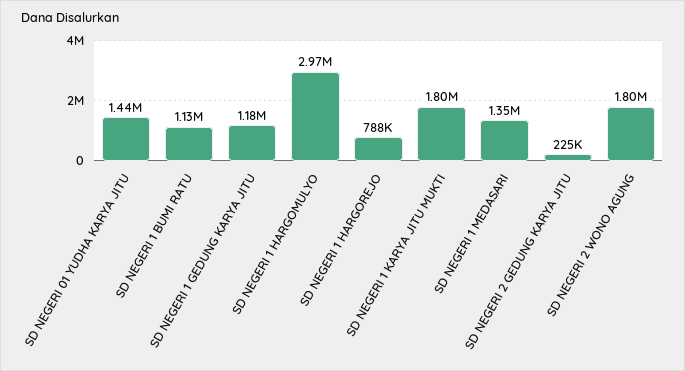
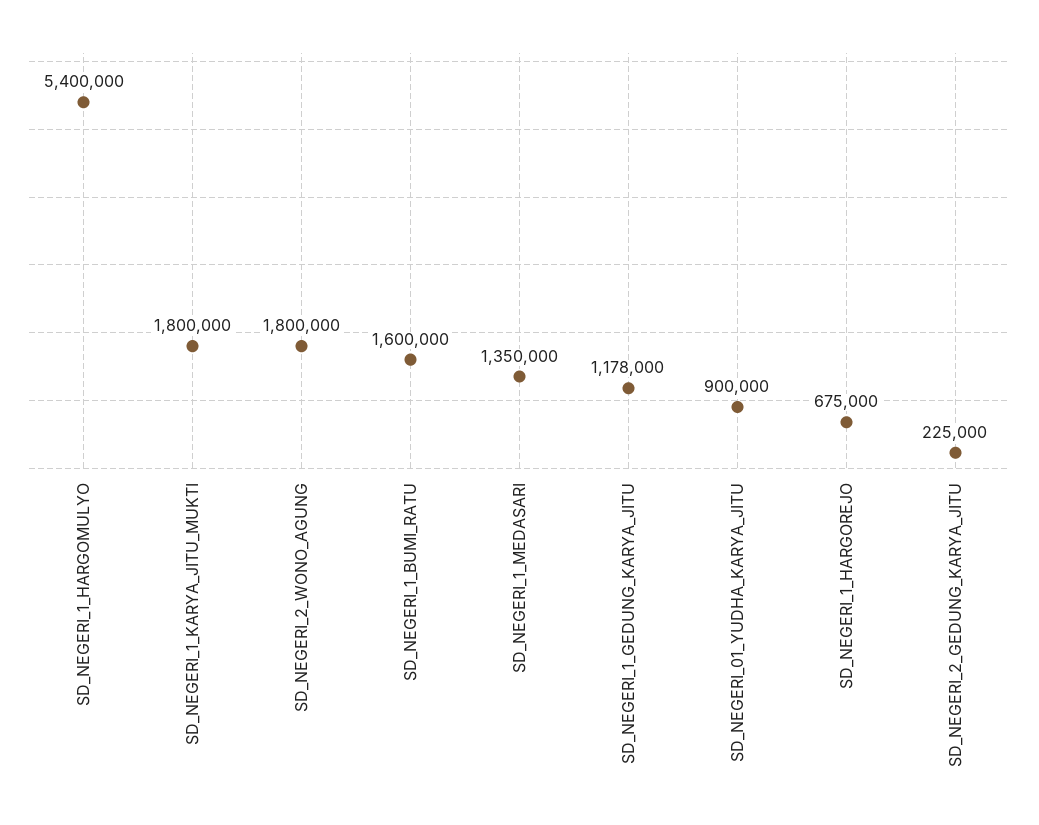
SD NEGERI 01 YUDHA KARYA JITU: 1440000 -> 900000
SD NEGERI 1 BUMI RATU: 1130000 -> 1600000
SD NEGERI 1 HARGOMULYO: 2970000 -> 5400000
SD NEGERI 1 HARGOREJO: 788000 -> 675000

